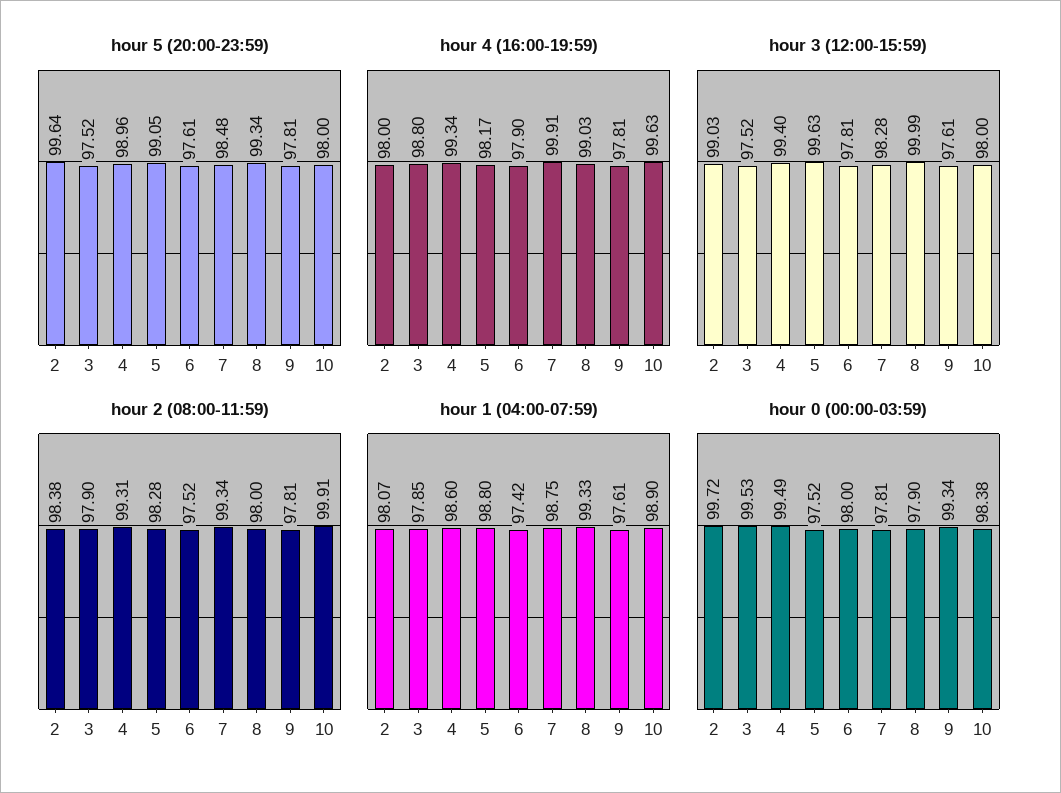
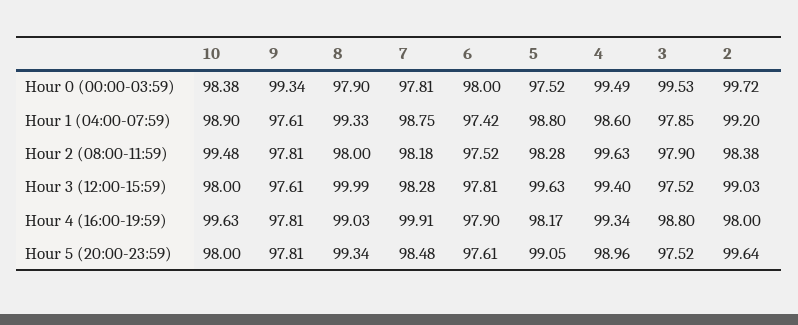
hour 2 (08:00-11:59), 4: 99.31 -> 99.63
hour 2 (08:00-11:59), 7: 99.34 -> 98.18
hour 2 (08:00-11:59), 10: 99.91 -> 99.48
hour 1 (04:00-07:59), 2: 98.07 -> 99.2

